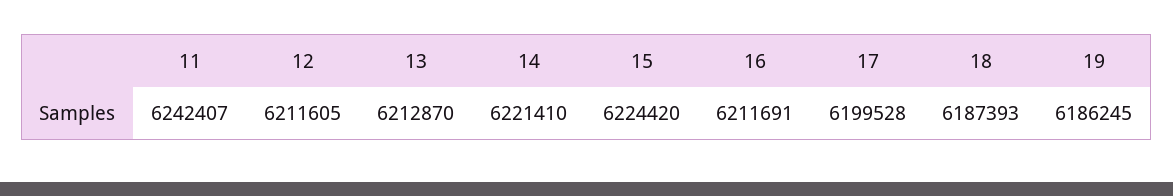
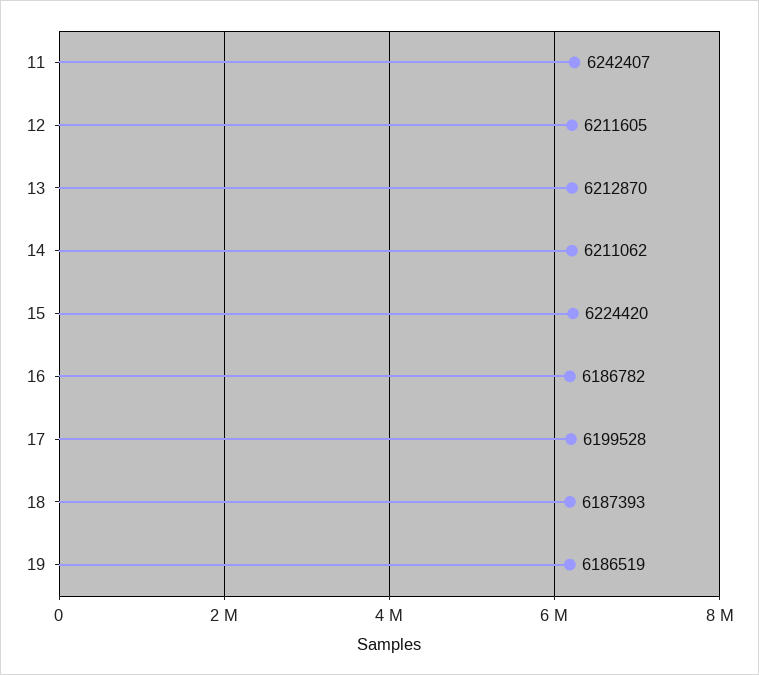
14: 6221410 -> 6211062
16: 6211691 -> 6186782
19: 6186245 -> 6186519

